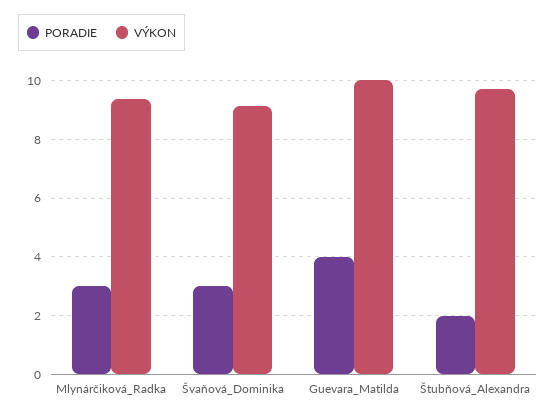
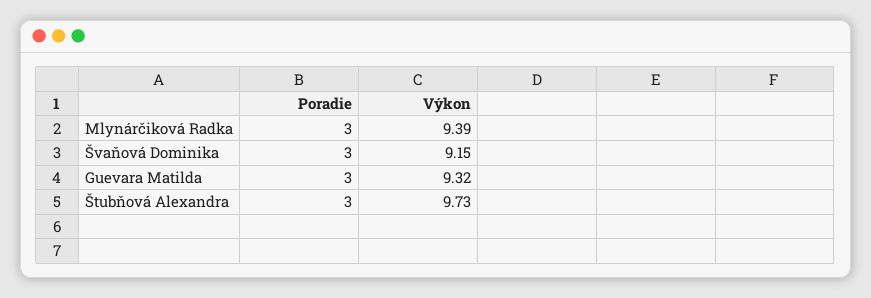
PORADIE, Guevara_Matilda: 4 -> 3
VÝKON, Guevara_Matilda: 10 -> 9.32
PORADIE, Štubňová_Alexandra: 2 -> 3

